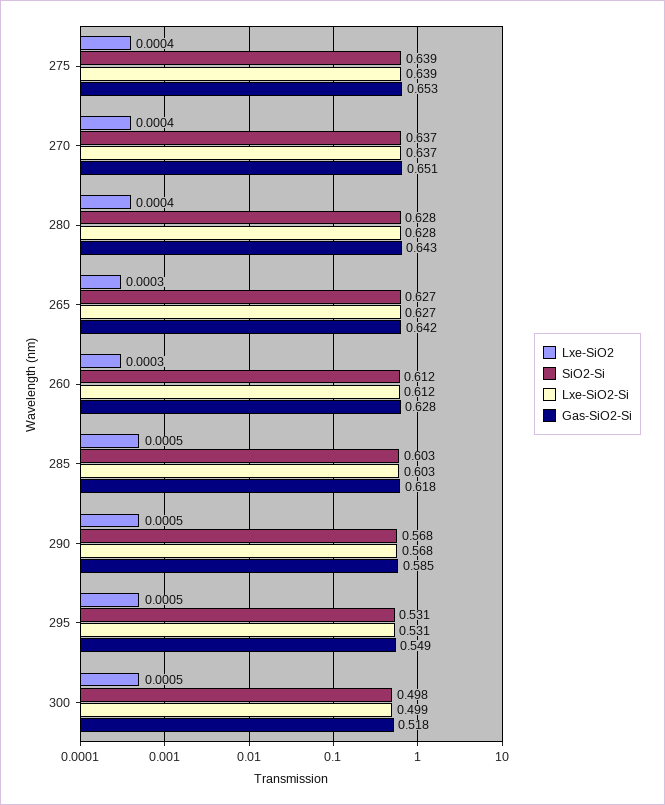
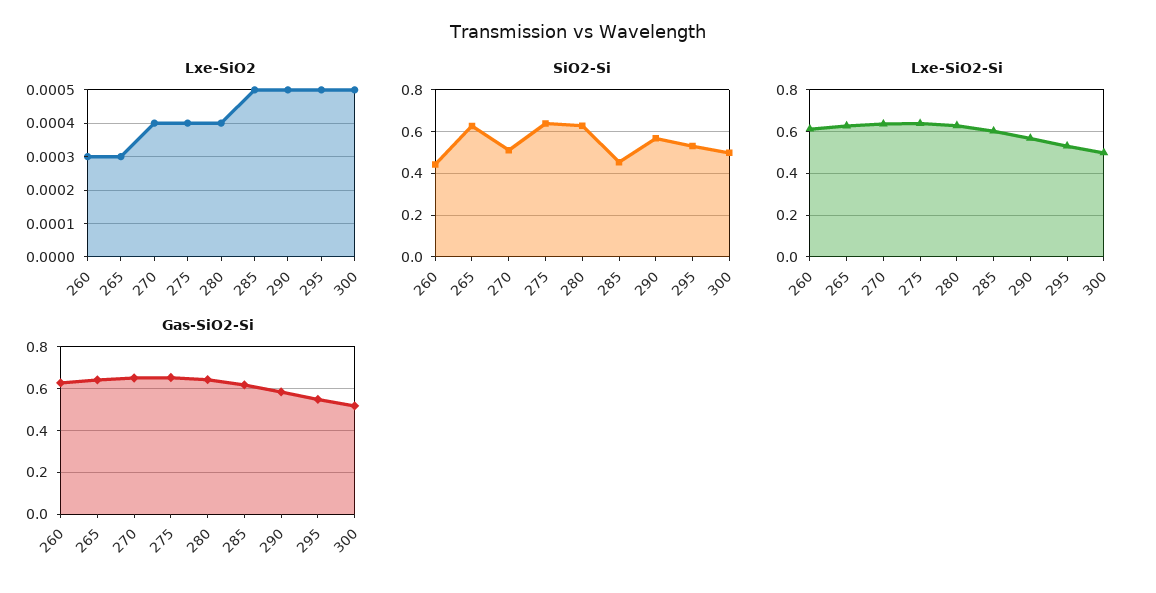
SiO2-Si, 270: 0.637 -> 0.5
SiO2-Si, 260: 0.612 -> 0.45
SiO2-Si, 285: 0.603 -> 0.45

